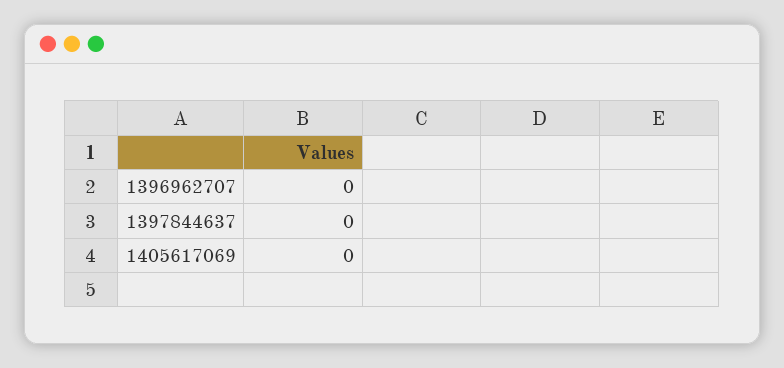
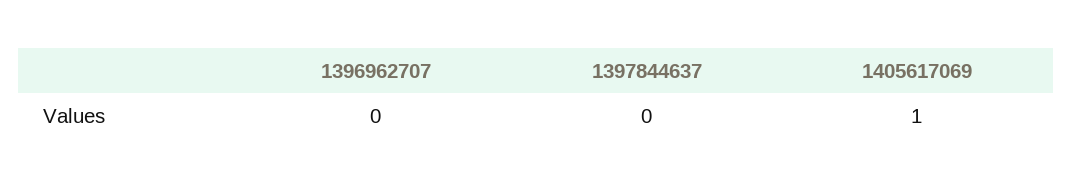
1405617069: 0 -> 1

